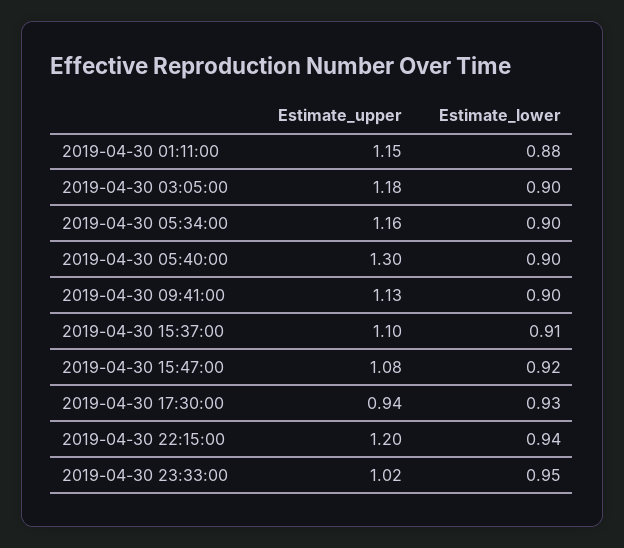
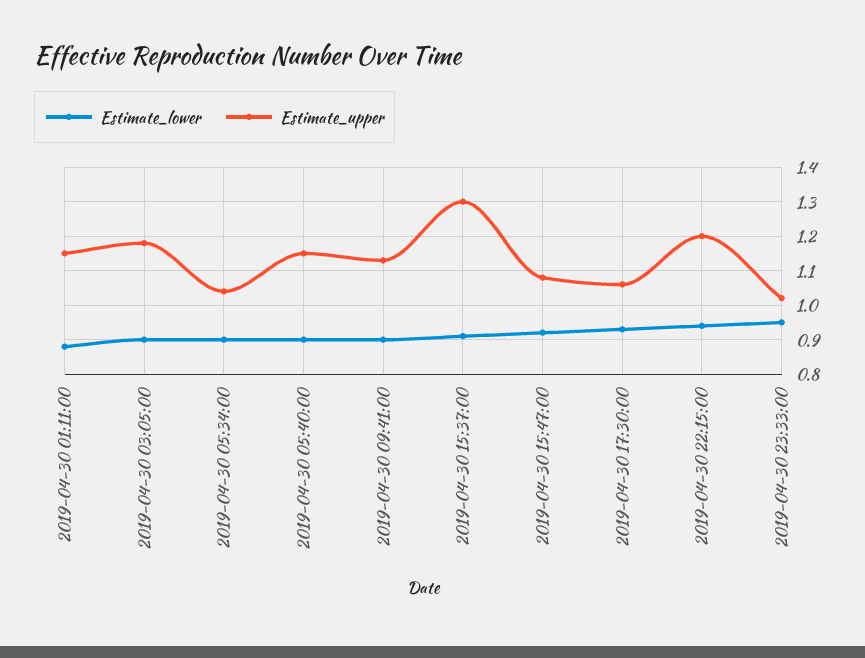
Estimate_upper, 2019-04-30 05:34:00: 1.16 -> 1.05
Estimate_upper, 2019-04-30 05:40:00: 1.3 -> 1.15
Estimate_upper, 2019-04-30 15:37:00: 1.1 -> 1.3
Estimate_upper, 2019-04-30 17:30:00: 0.94 -> 1.05

